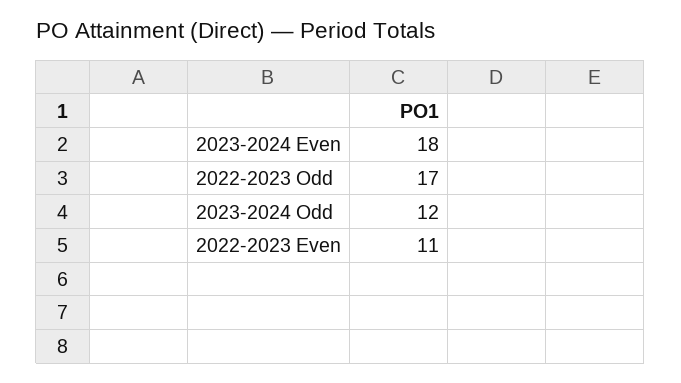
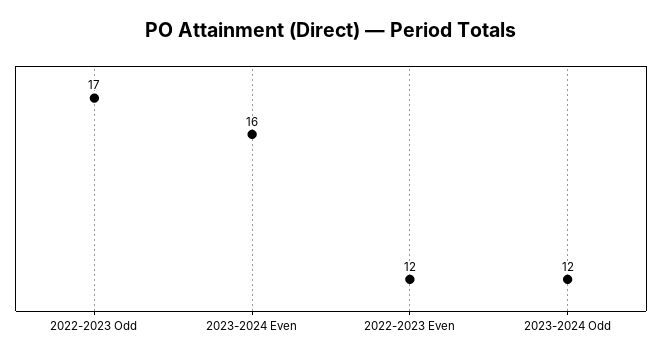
2023-2024 Even: 18 -> 16
2022-2023 Even: 11 -> 12

